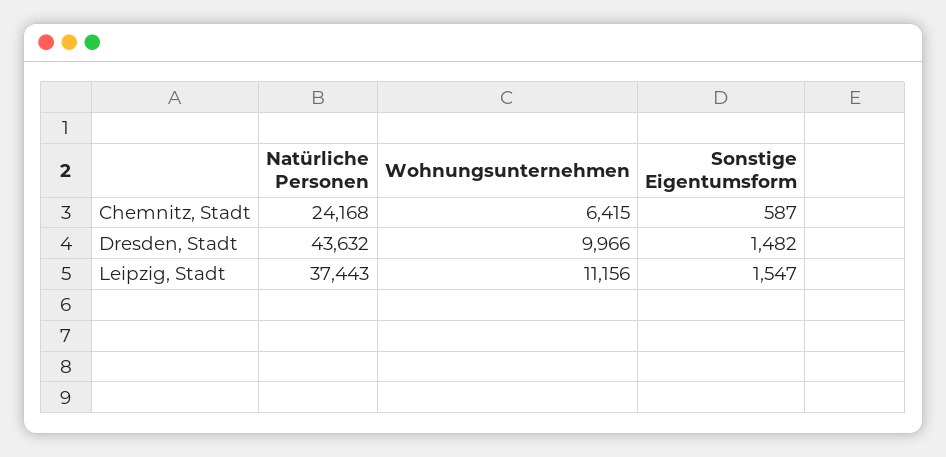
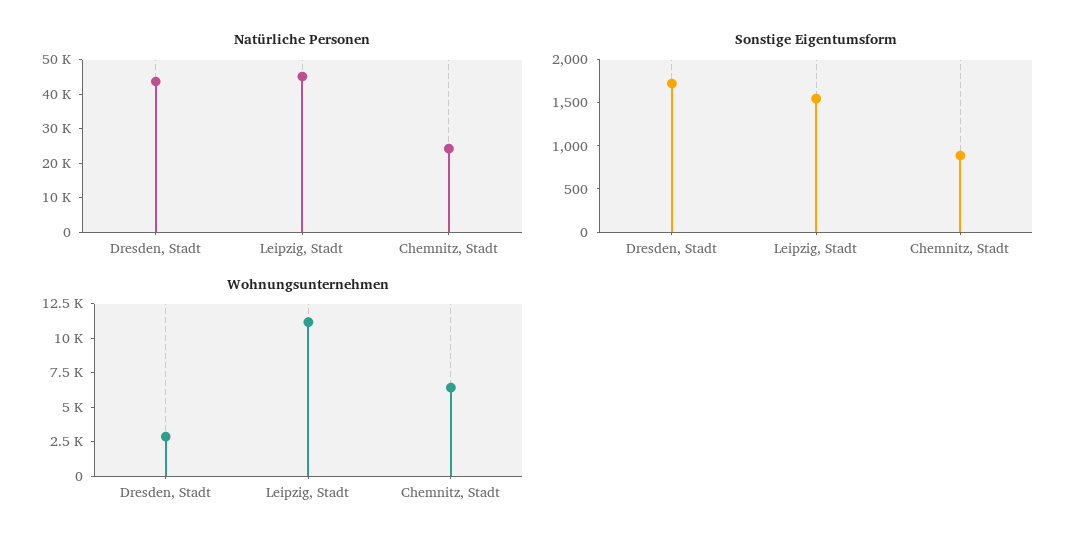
Sonstige Eigentumsform, Chemnitz, Stadt: 587 -> 900
Wohnungsunternehmen, Dresden, Stadt: 9966 -> 2500
Sonstige Eigentumsform, Dresden, Stadt: 1482 -> 1700
Natürliche Personen, Leipzig, Stadt: 37443 -> 45000

